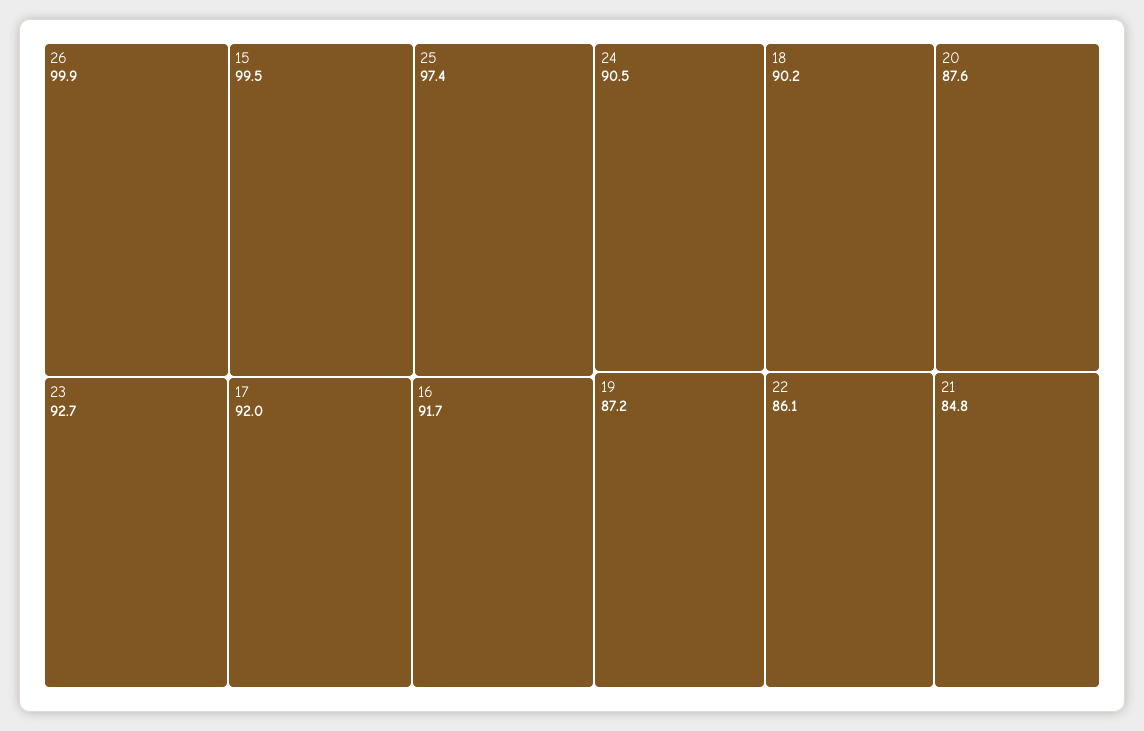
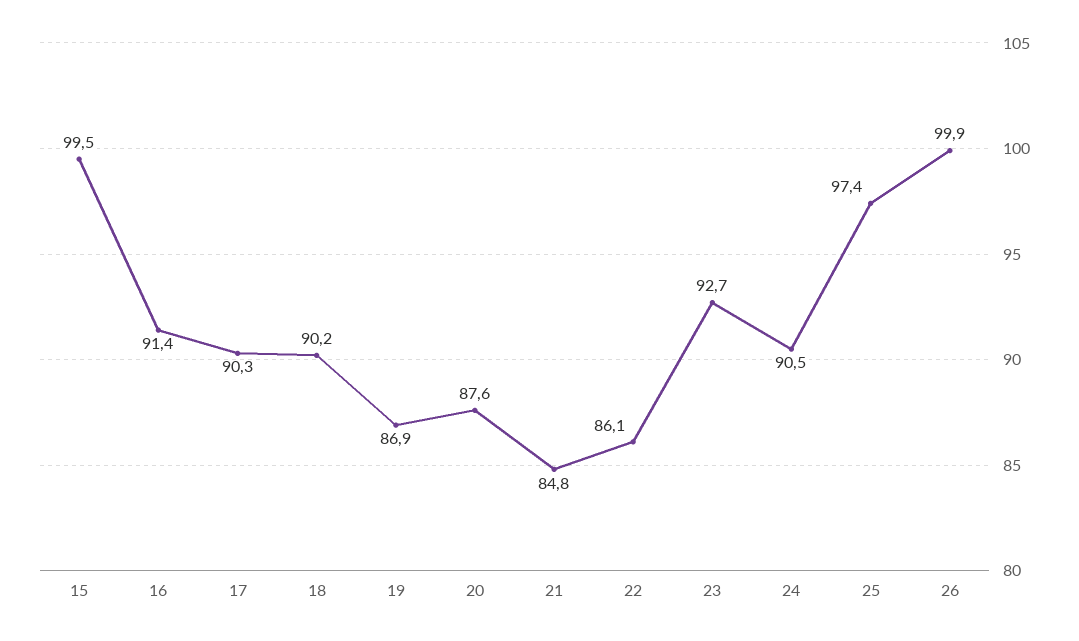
17: 92 -> 90.3
16: 91.7 -> 91.4
19: 87.2 -> 86.9

